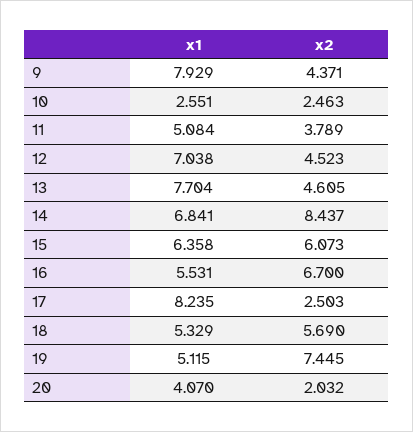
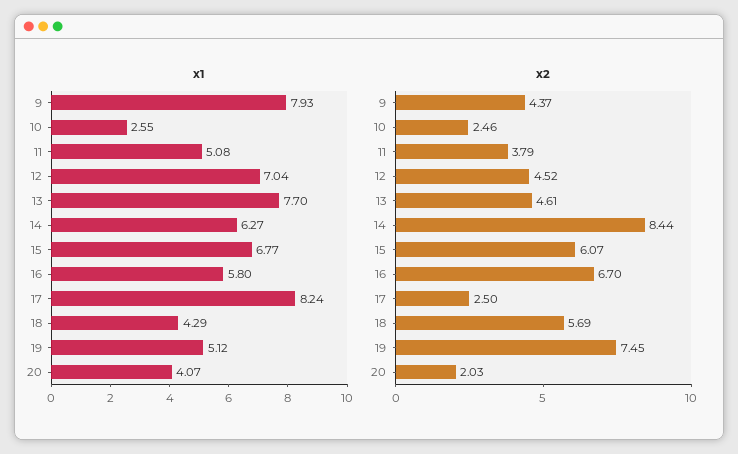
x1, 14: 6.841 -> 6.27
x1, 15: 6.358 -> 6.77
x1, 16: 5.531 -> 5.8
x1, 18: 5.329 -> 4.29

